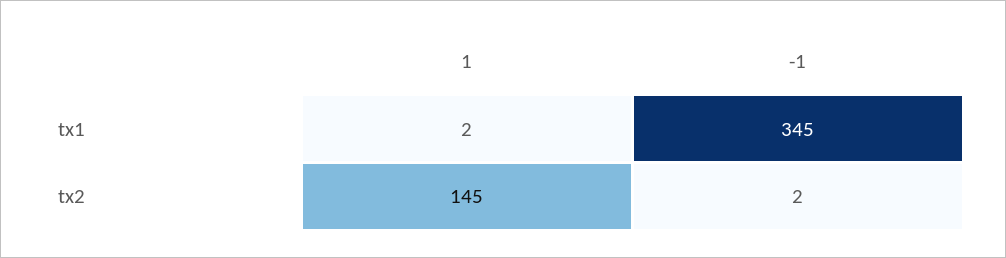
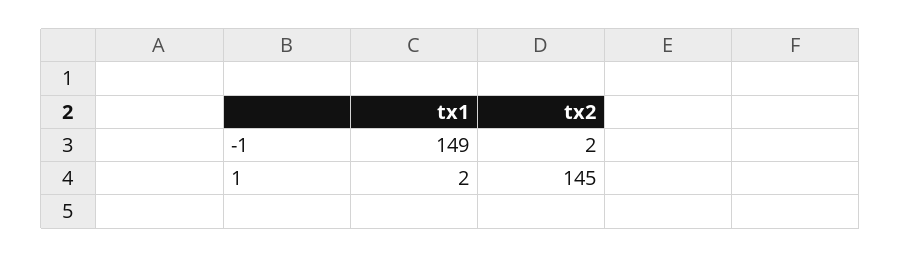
-1, tx1: 345 -> 149

